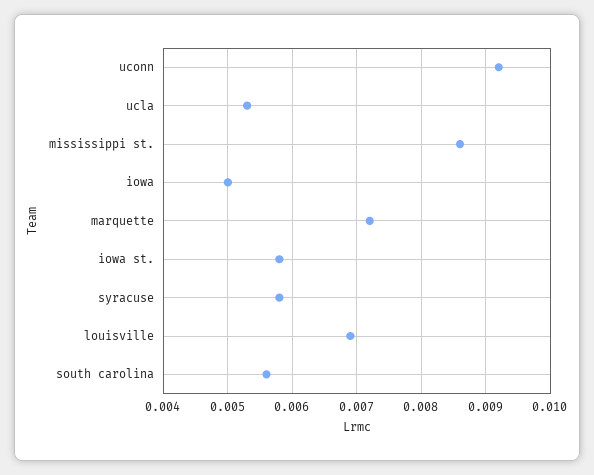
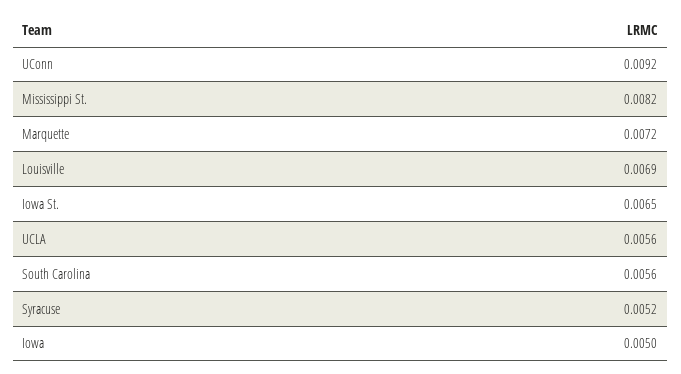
ucla: 0.0053 -> 0.0056
mississippi st.: 0.0086 -> 0.0082
iowa st.: 0.0058 -> 0.0065
syracuse: 0.0058 -> 0.0052

